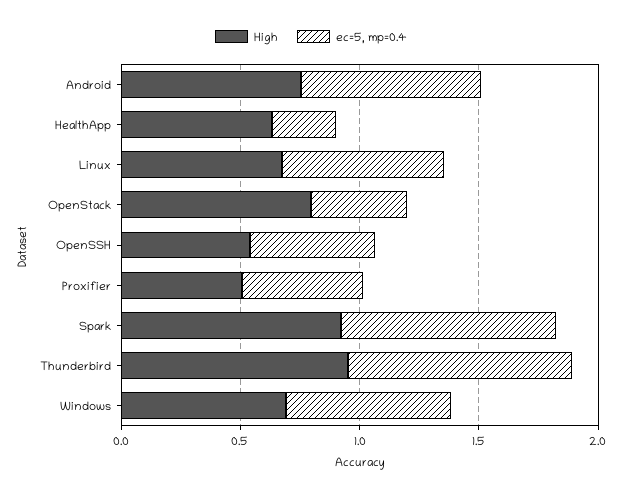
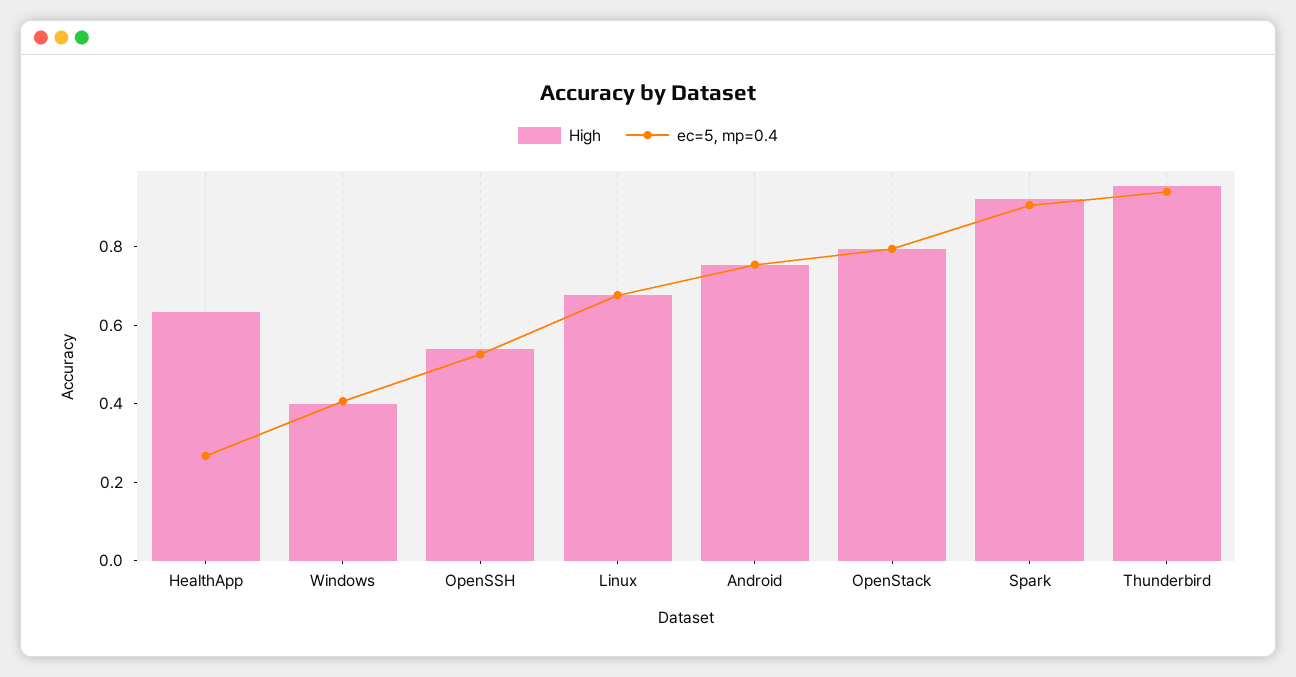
ec=5, mp=0.4, OpenStack: 0.4 -> 0.8
High, Proxifier: 0.5 -> none
ec=5, mp=0.4, Proxifier: 0.5 -> none
High, Windows: 0.7 -> 0.4
ec=5, mp=0.4, Windows: 0.7 -> 0.4

